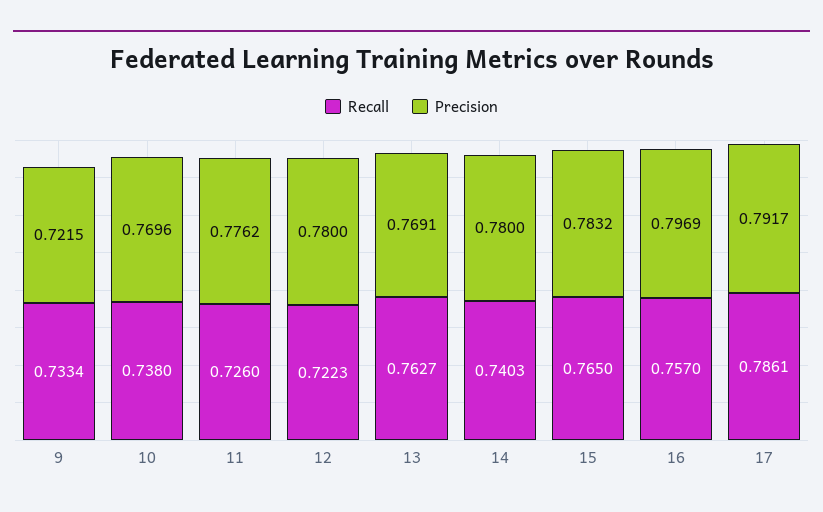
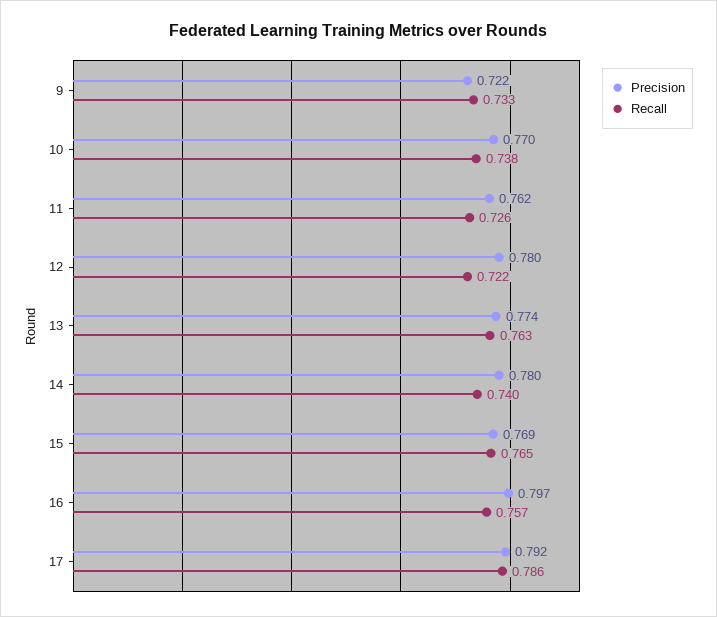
Precision, 11: 0.7762 -> 0.762
Precision, 13: 0.7691 -> 0.774
Precision, 15: 0.7832 -> 0.769

